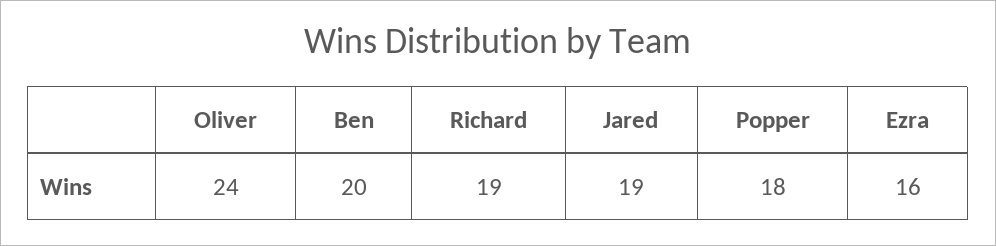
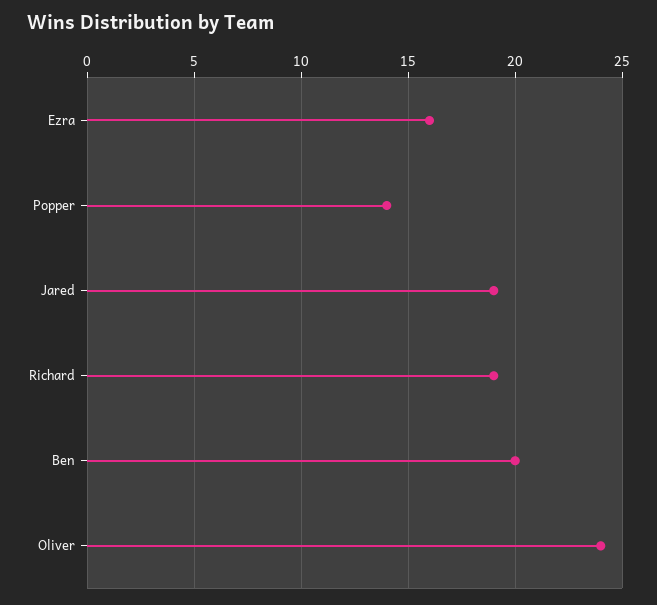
Popper: 18 -> 14

